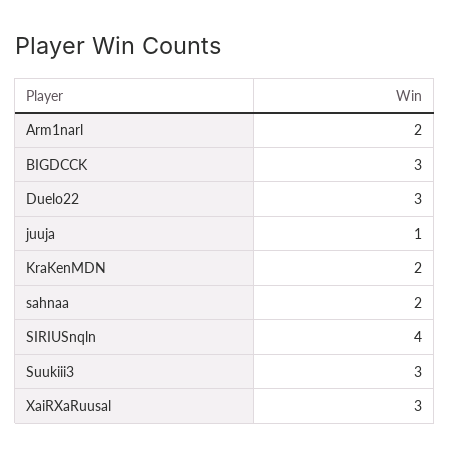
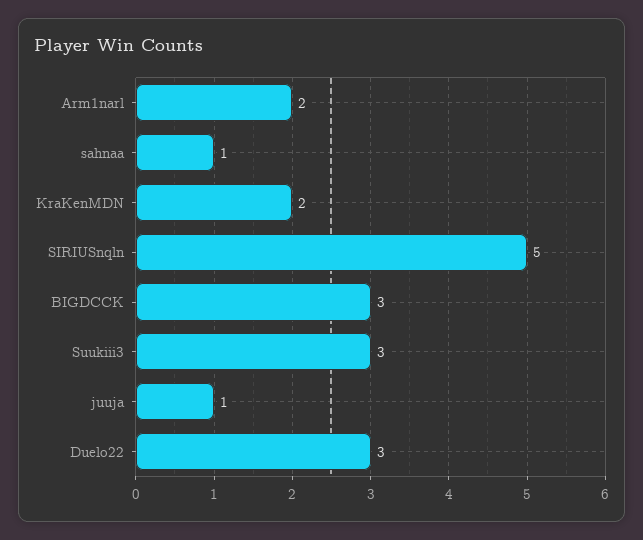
sahnaa: 2 -> 1
SIRIUSnqln: 4 -> 5
XaiRXaRuusal: 3 -> none

